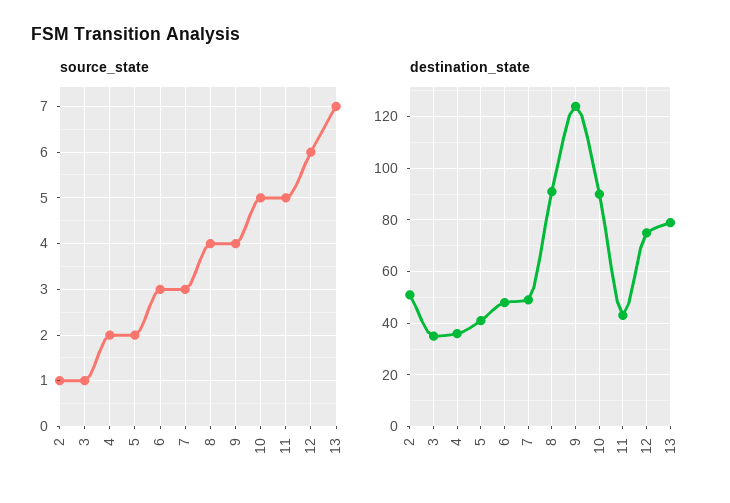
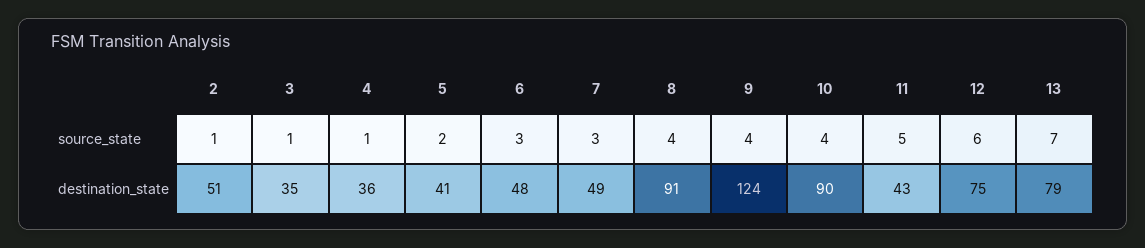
source_state, 4: 2 -> 1
source_state, 10: 5 -> 4

